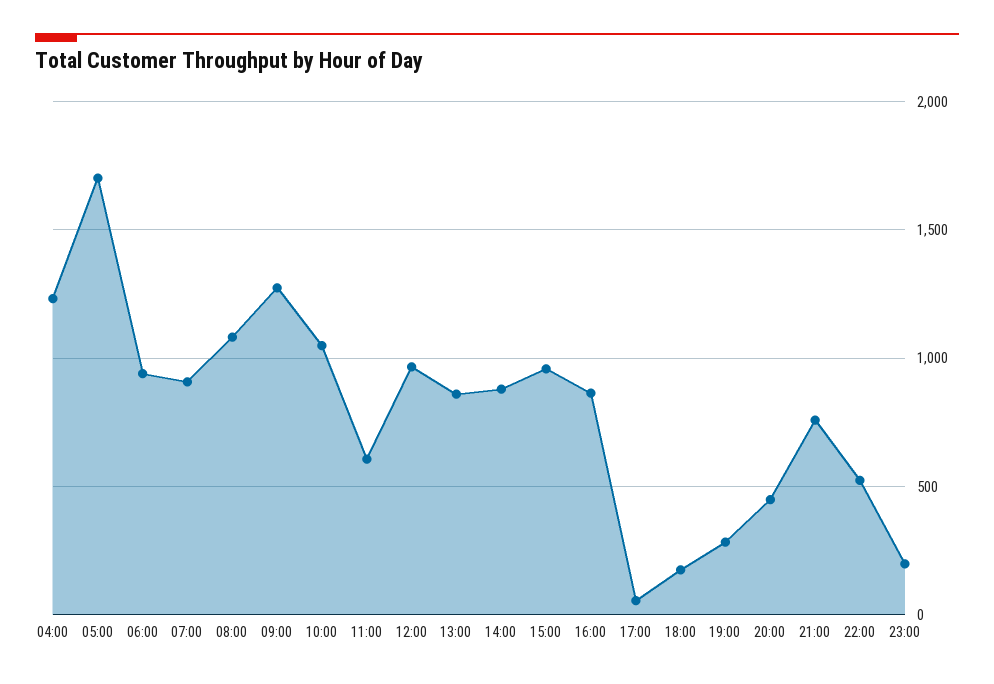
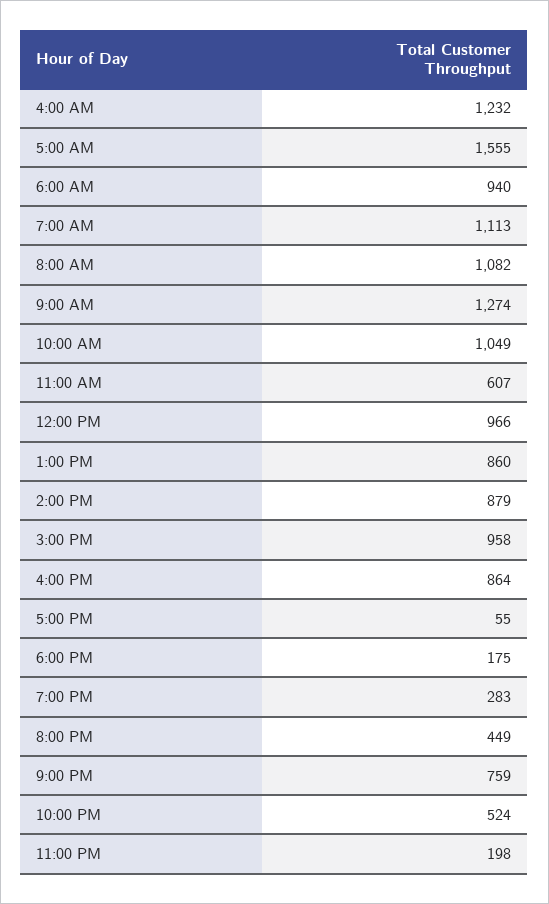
05:00: 1700 -> 1555
07:00: 900 -> 1113

